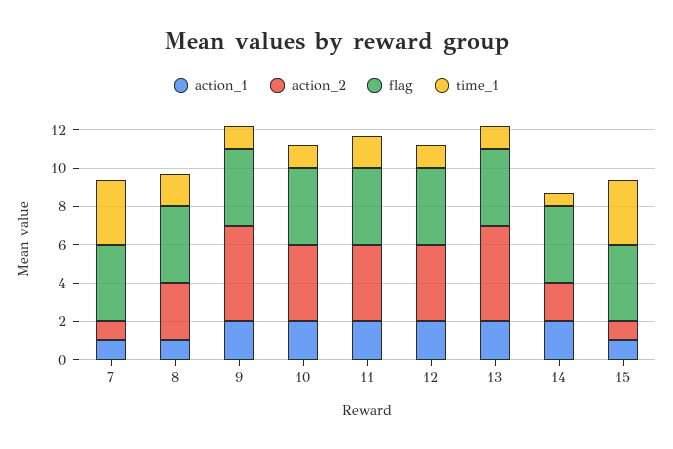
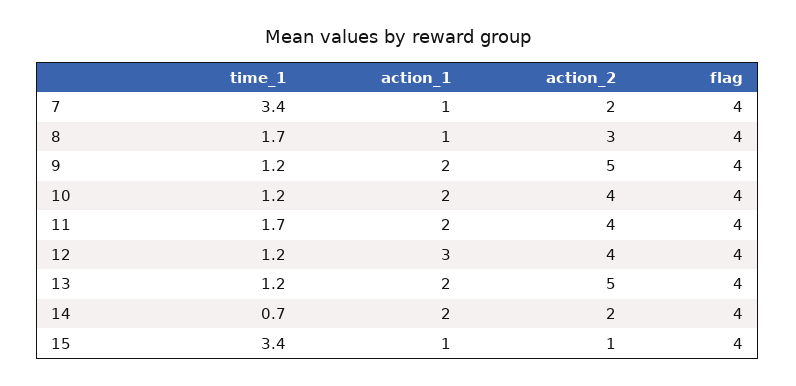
action_2, 7: 1 -> 2
action_1, 12: 2 -> 3

